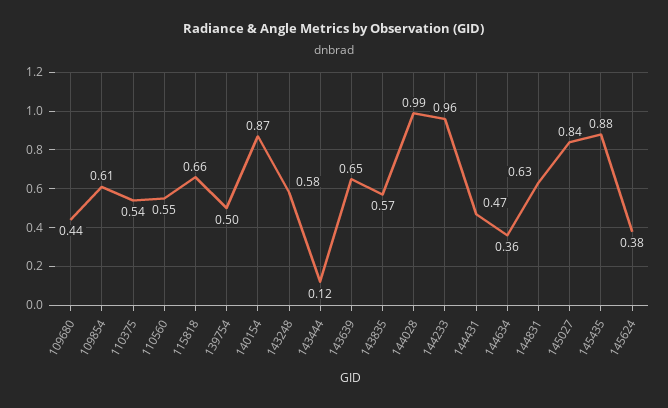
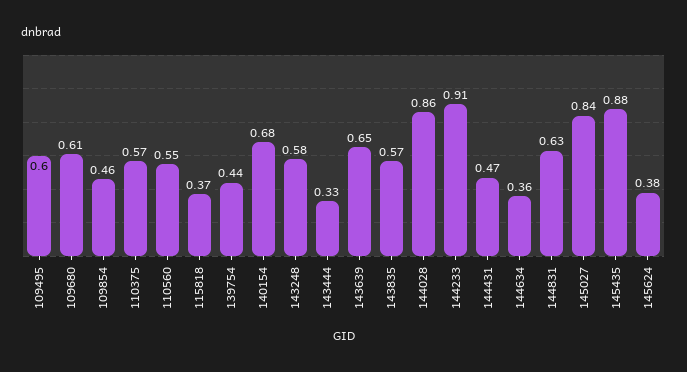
109680: 0.44 -> 0.61
109854: 0.61 -> 0.46
110375: 0.54 -> 0.57
115818: 0.66 -> 0.37
139754: 0.5 -> 0.44
140154: 0.87 -> 0.68
143444: 0.12 -> 0.33
144028: 0.99 -> 0.86
144233: 0.96 -> 0.91
109495: none -> 0.6

